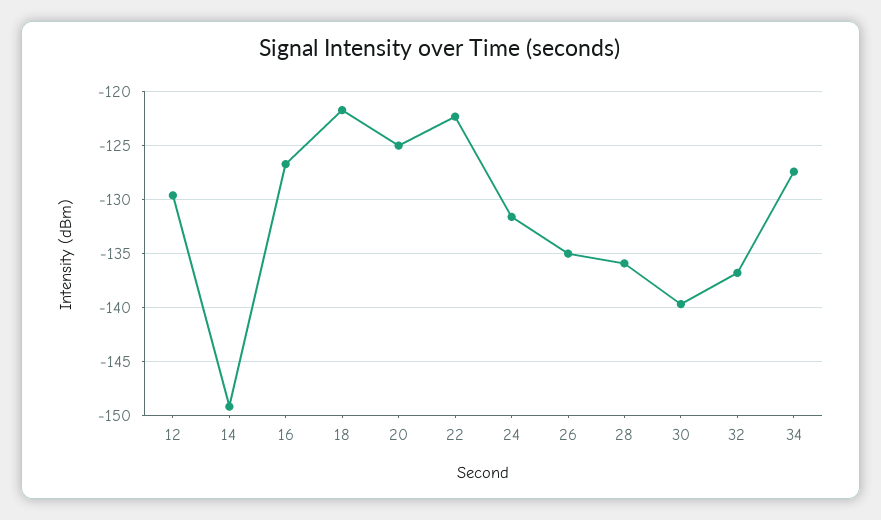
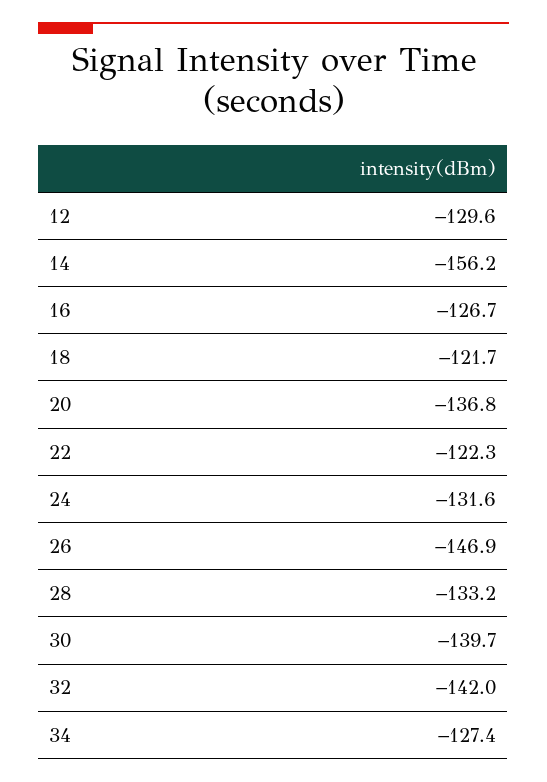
14: -149 -> -156.2
20: -125 -> -136.8
26: -135 -> -146.9
28: -136 -> -133.2
32: -137 -> -142

